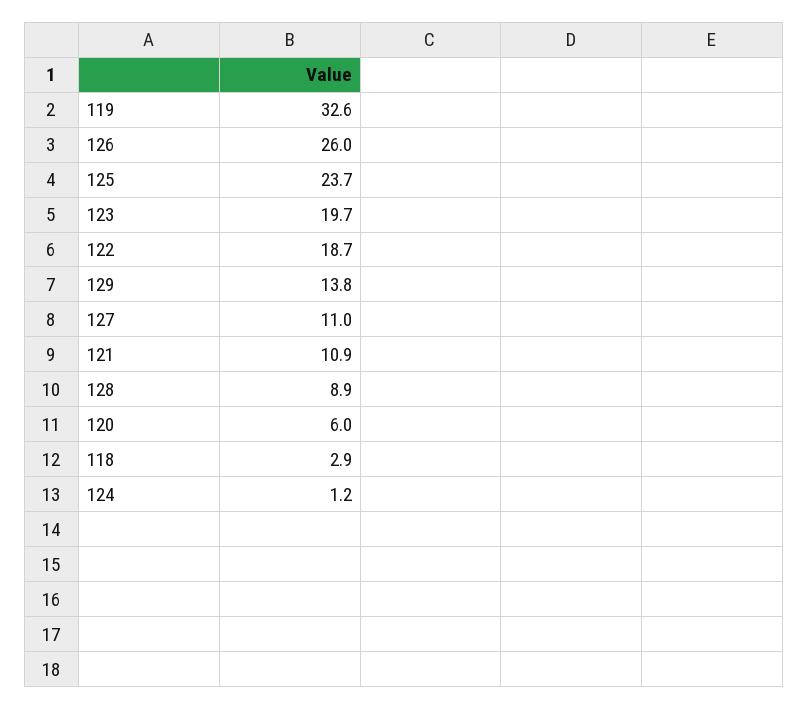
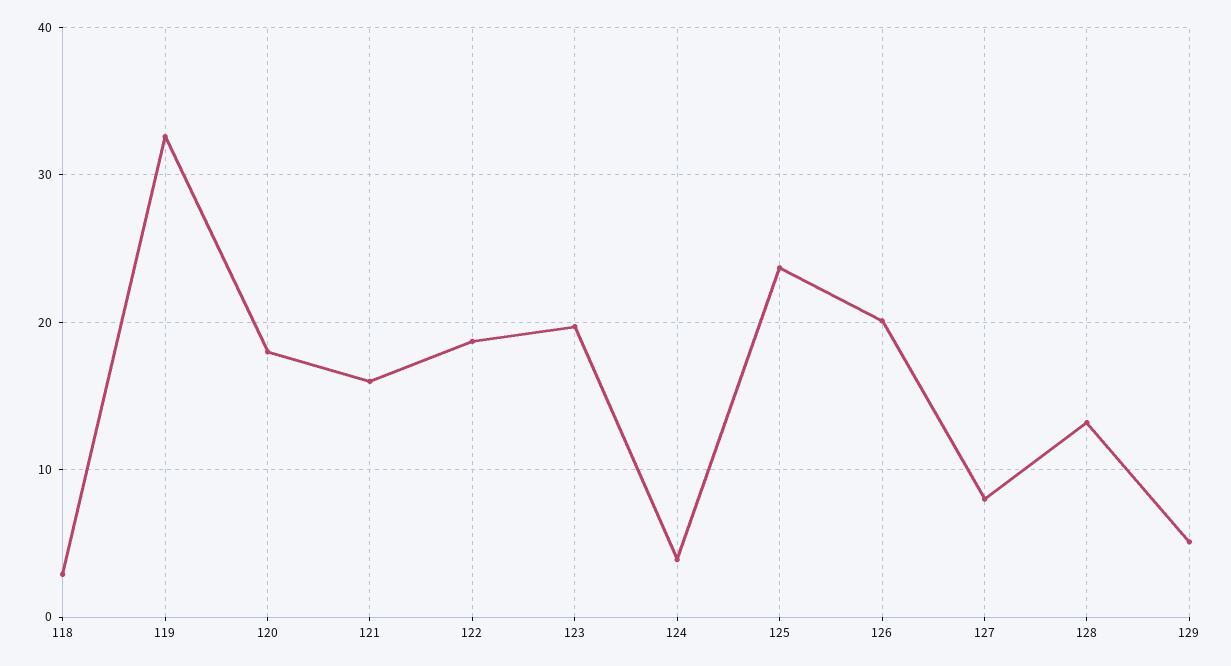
126: 26 -> 20
129: 13.8 -> 5
127: 11 -> 8
121: 10.9 -> 16
128: 8.9 -> 13
120: 6 -> 18
124: 1.2 -> 4

